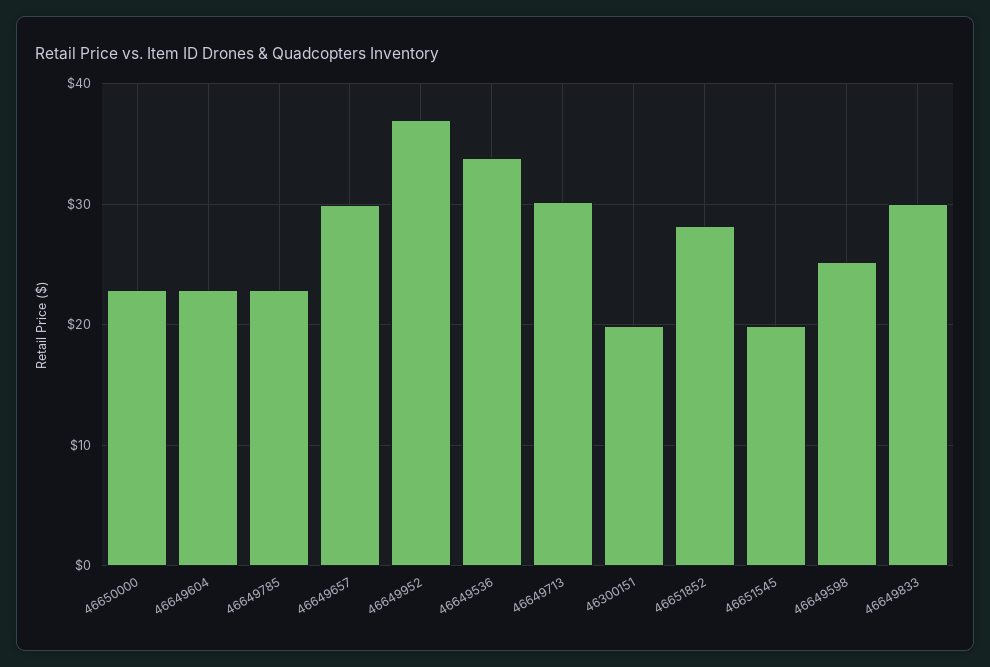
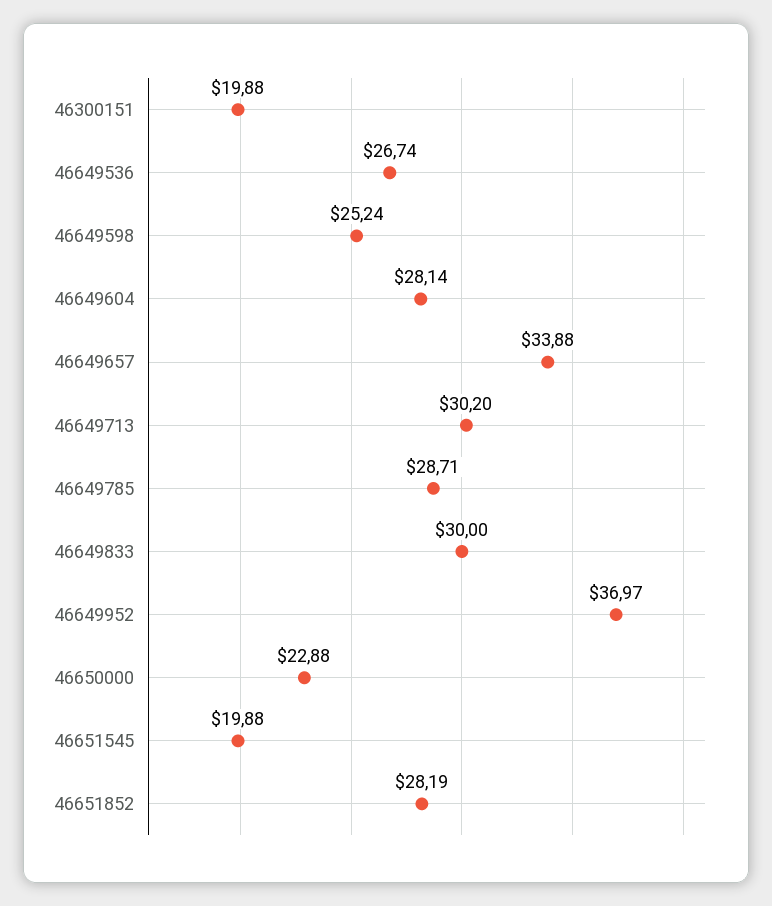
46649604: 23 -> 28.14
46649785: 23 -> 28.71
46649657: 30 -> 33.88
46649536: 34 -> 26.74

